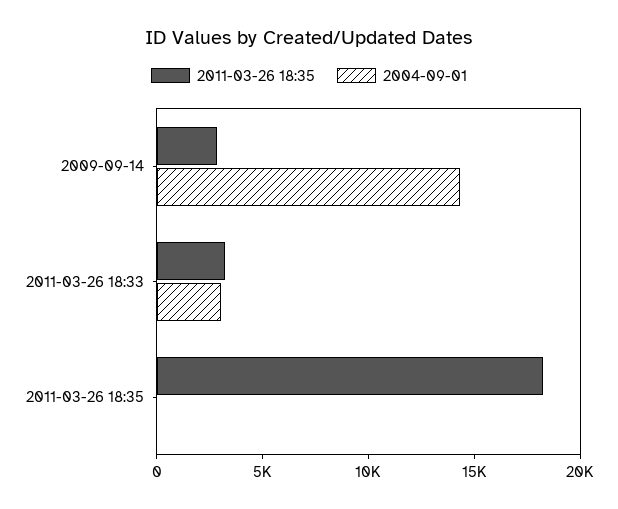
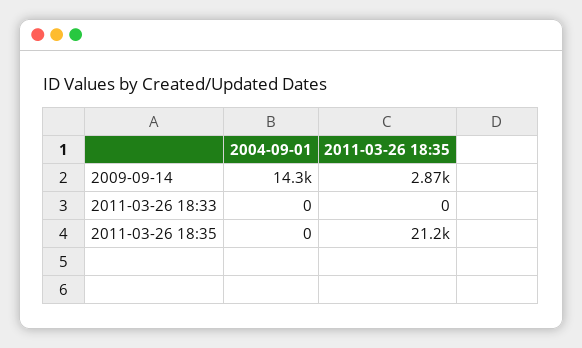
2011-03-26 18:35, 2011-03-26 18:33: 3000 -> 0
2004-09-01, 2011-03-26 18:33: 3000 -> 0
2011-03-26 18:35, 2011-03-26 18:35: 18000 -> 21200

